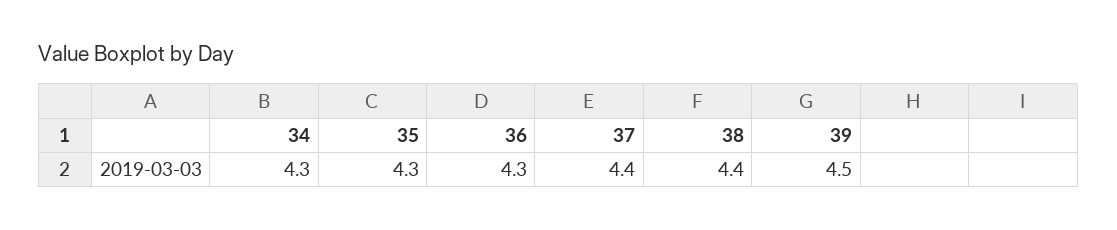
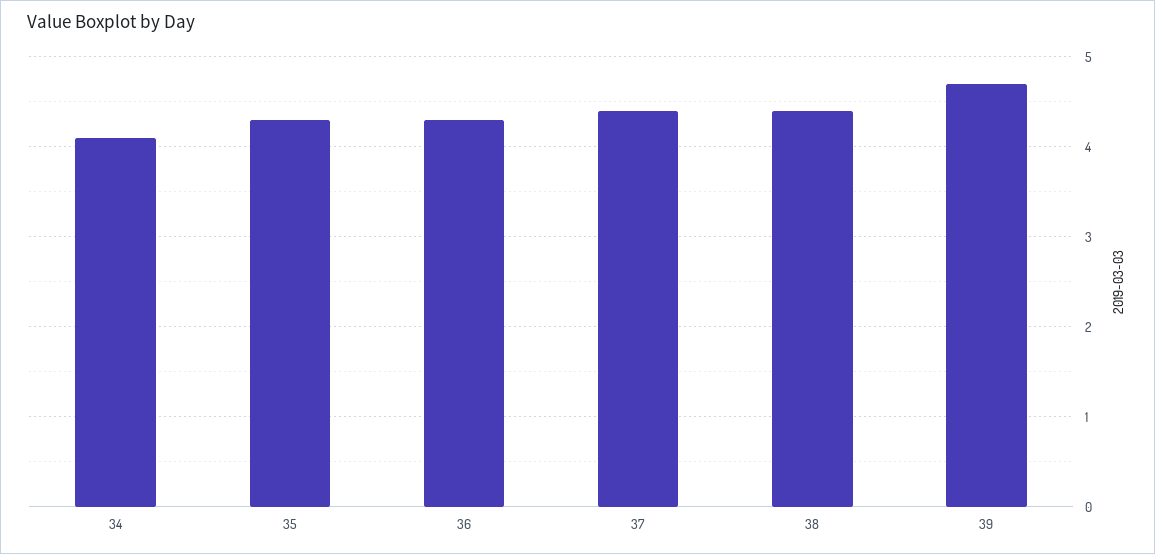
34: 4.3 -> 4.1
39: 4.5 -> 4.7

